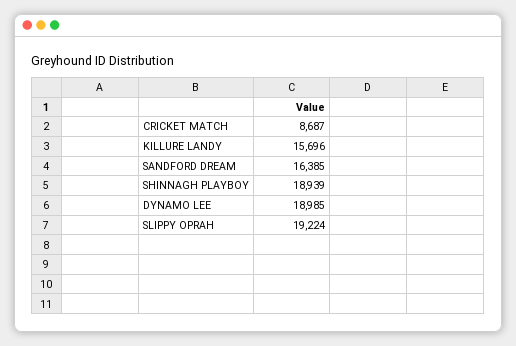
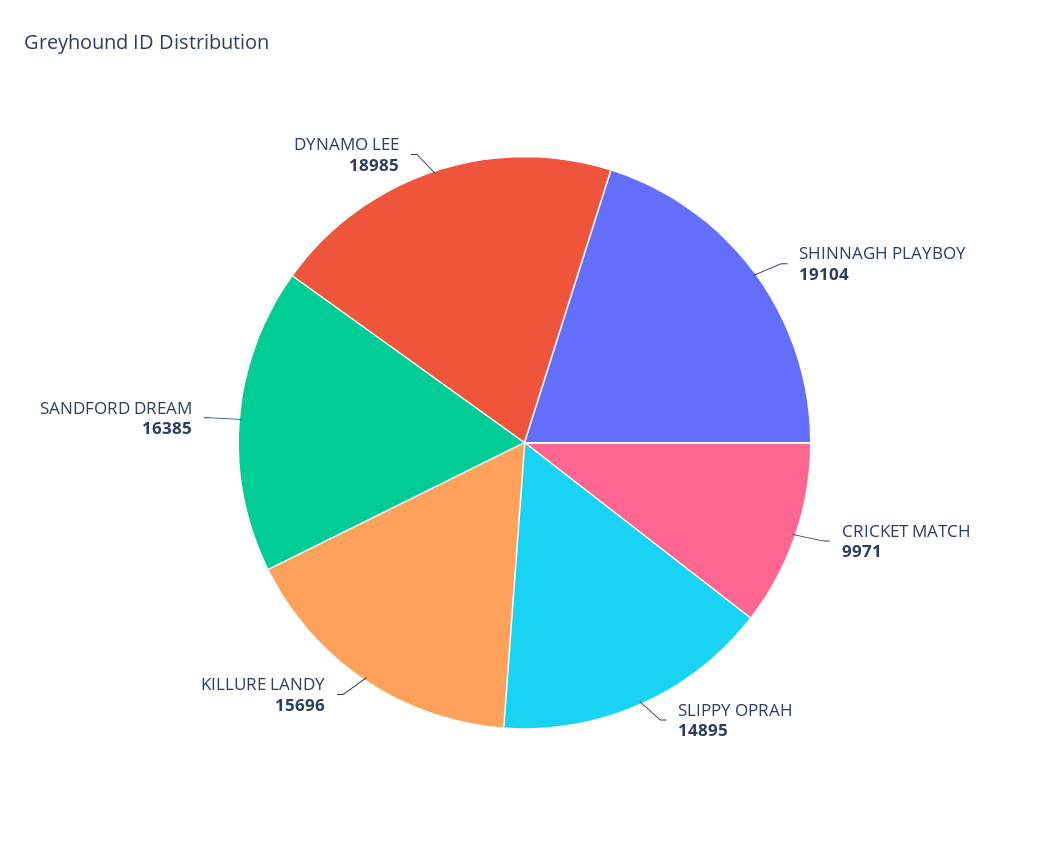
CRICKET MATCH: 8687 -> 9971
SHINNAGH PLAYBOY: 18939 -> 19104
SLIPPY OPRAH: 19224 -> 14895

